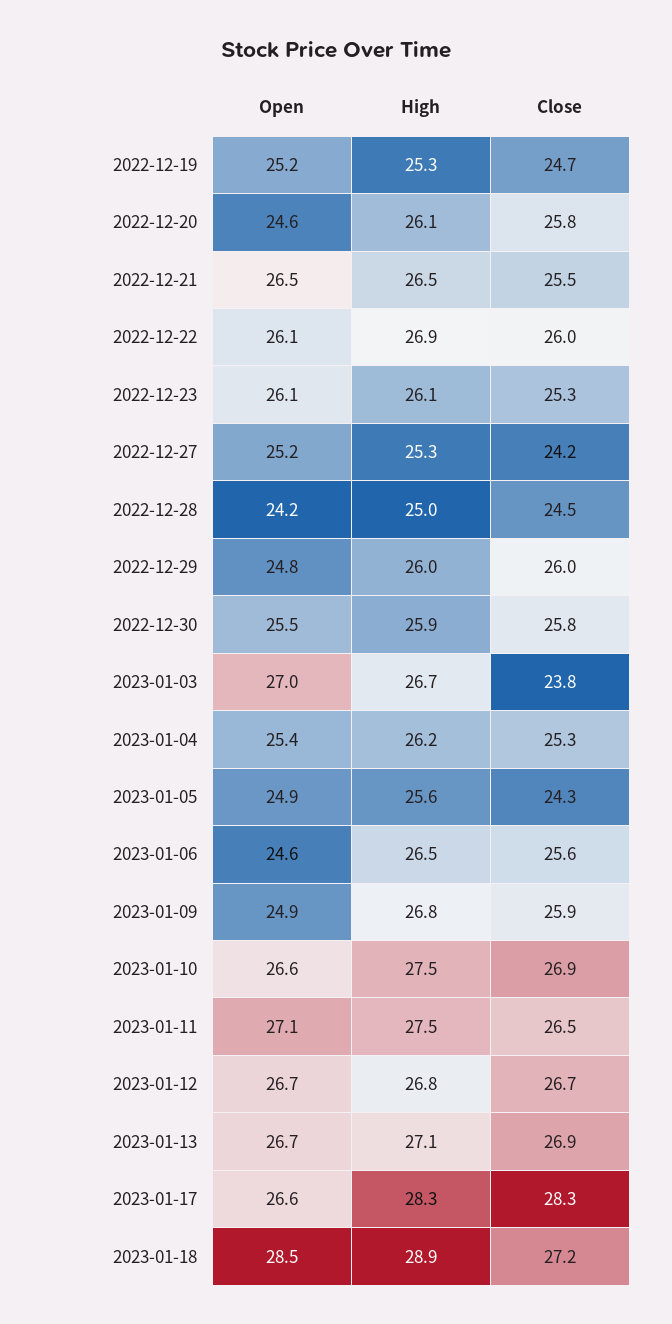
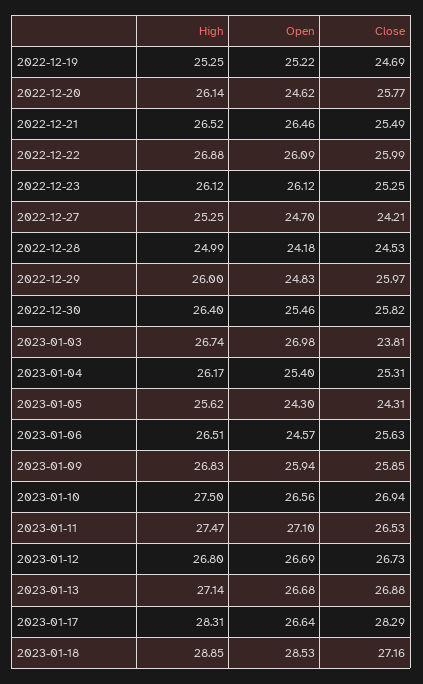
Open, 2022-12-27: 25.2 -> 24.7
High, 2022-12-30: 25.9 -> 26.4
Open, 2023-01-05: 24.9 -> 24.3
Open, 2023-01-09: 24.9 -> 25.94

